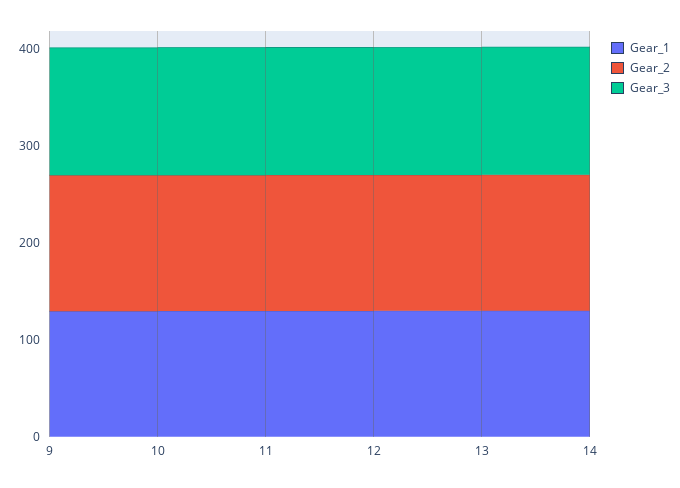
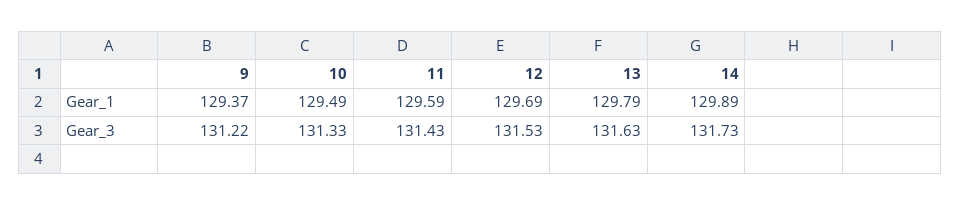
Gear_2, 9: 140 -> none
Gear_2, 10: 140 -> none
Gear_2, 11: 140 -> none
Gear_2, 12: 140 -> none
Gear_2, 13: 140 -> none
Gear_2, 14: 140 -> none

